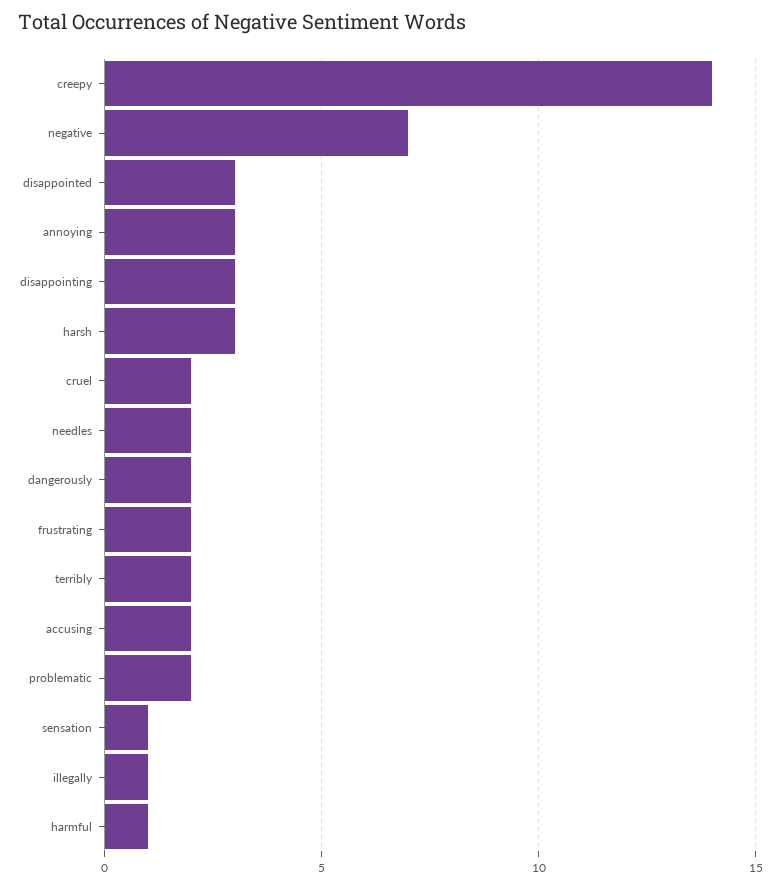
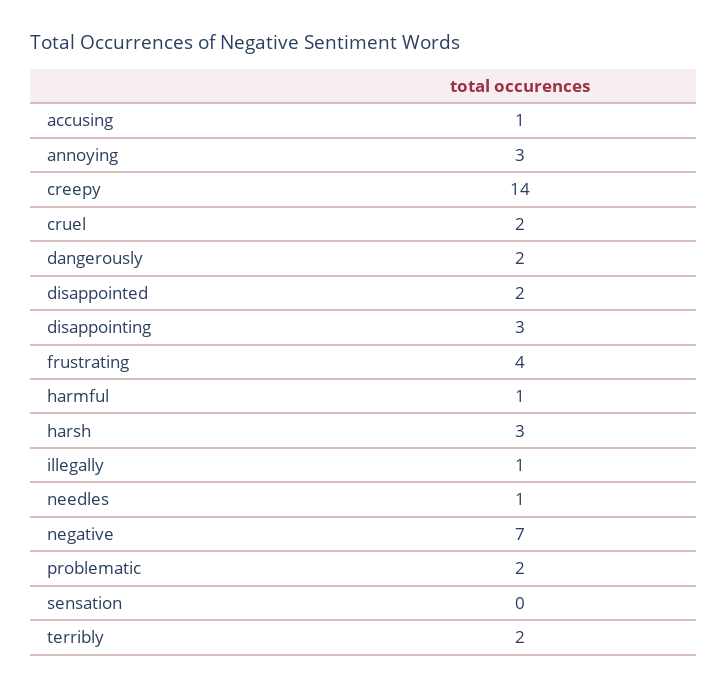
disappointed: 3 -> 2
needles: 2 -> 1
frustrating: 2 -> 4
accusing: 2 -> 1
sensation: 1 -> 0

